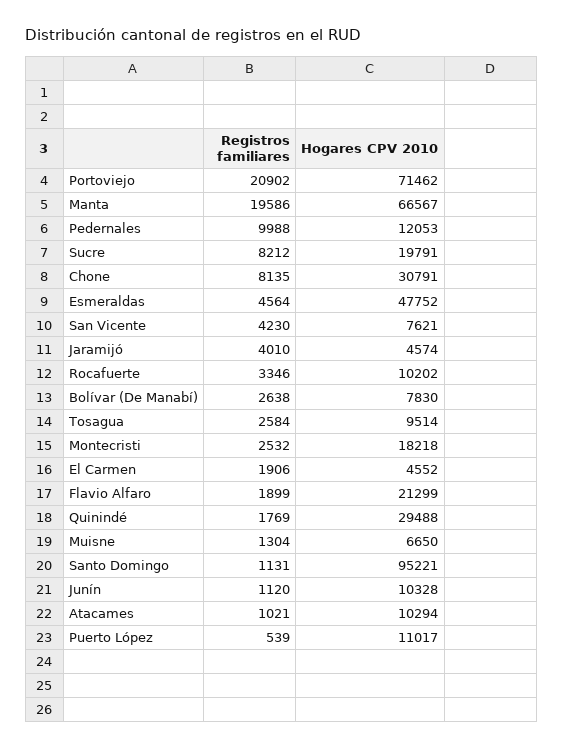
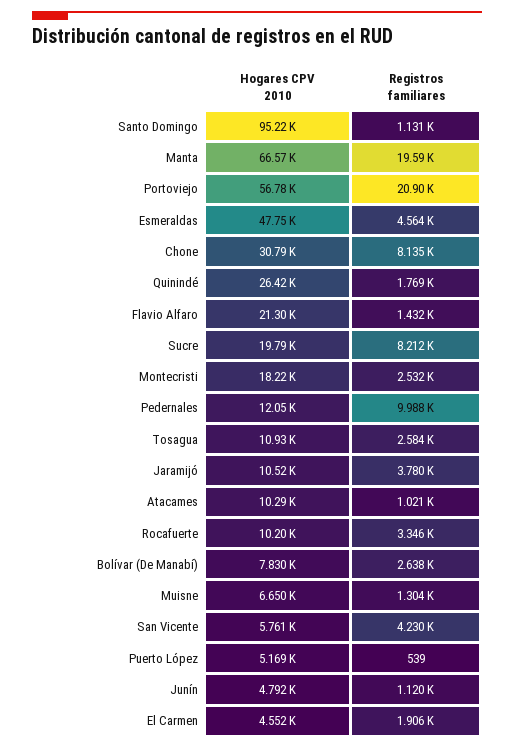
Hogares CPV 2010, Portoviejo: 71462 -> 56780
Hogares CPV 2010, San Vicente: 7621 -> 5761
Registros familiares, Jaramijó: 4010 -> 3780
Hogares CPV 2010, Jaramijó: 4574 -> 10520
Hogares CPV 2010, Tosagua: 9514 -> 10930
Registros familiares, Flavio Alfaro: 1899 -> 1432
Hogares CPV 2010, Quinindé: 29488 -> 26420
Hogares CPV 2010, Junín: 10328 -> 4792
Hogares CPV 2010, Puerto López: 11017 -> 5169

